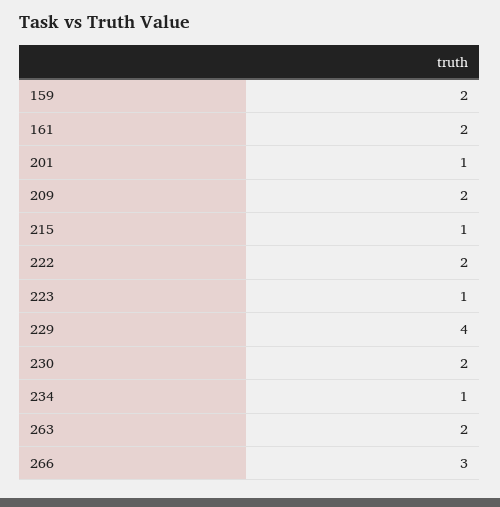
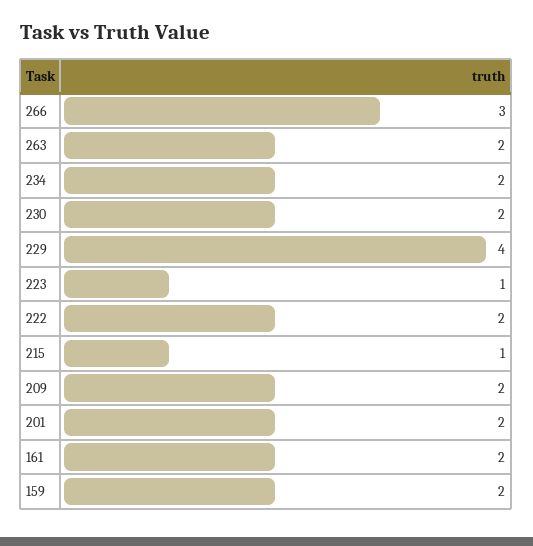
201: 1 -> 2
234: 1 -> 2

